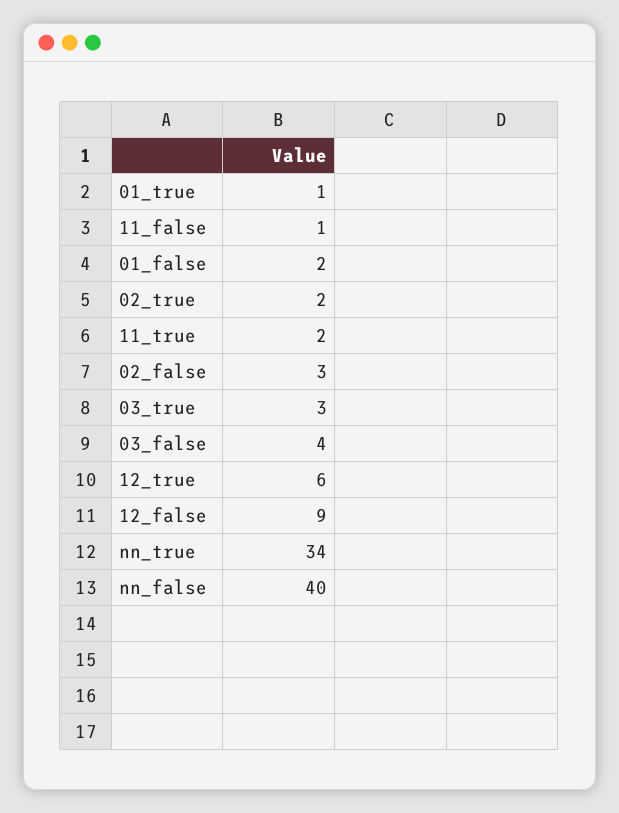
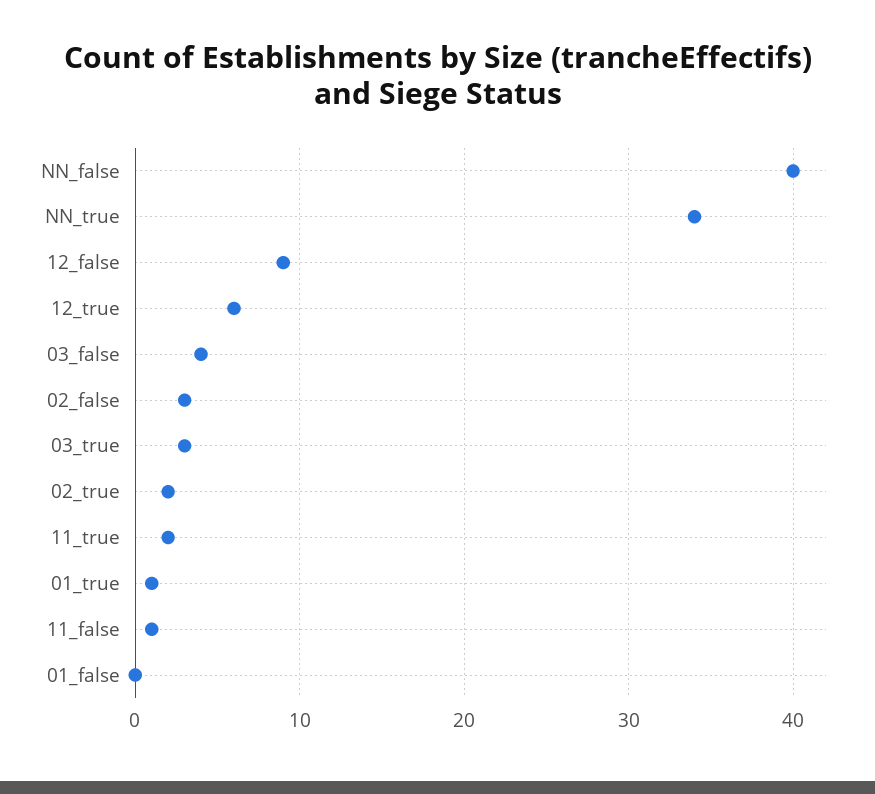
01_false: 2 -> 0

